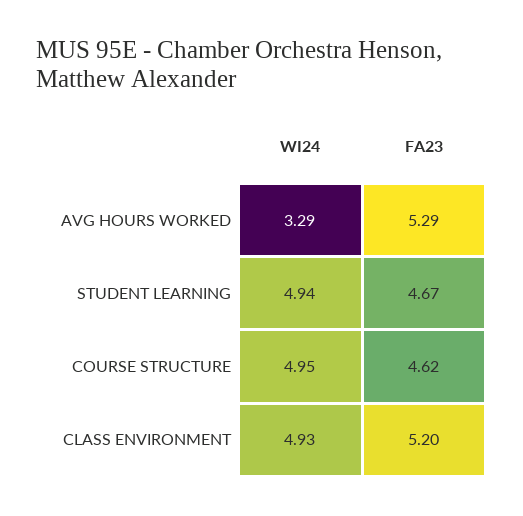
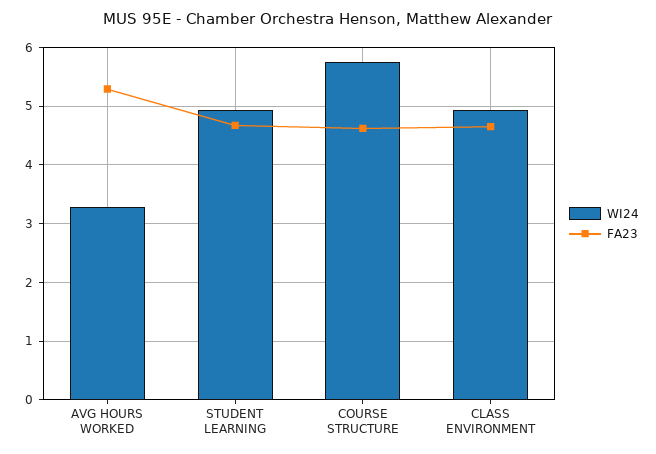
WI24, COURSE STRUCTURE: 4.95 -> 5.8
FA23, CLASS ENVIRONMENT: 5.2 -> 4.6

